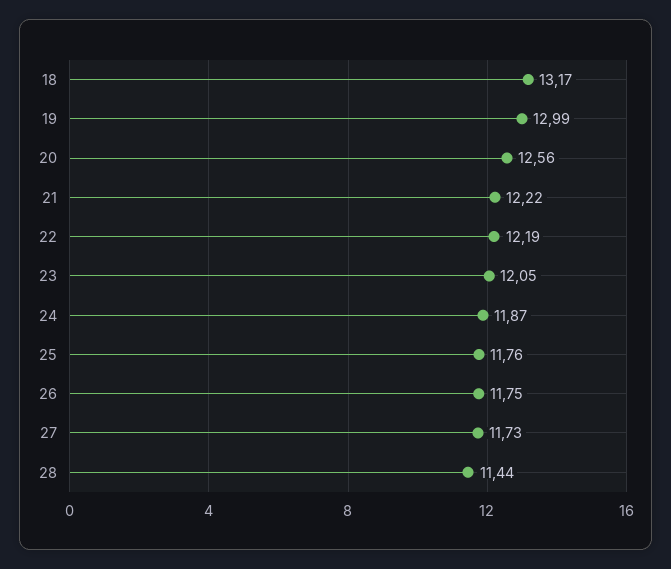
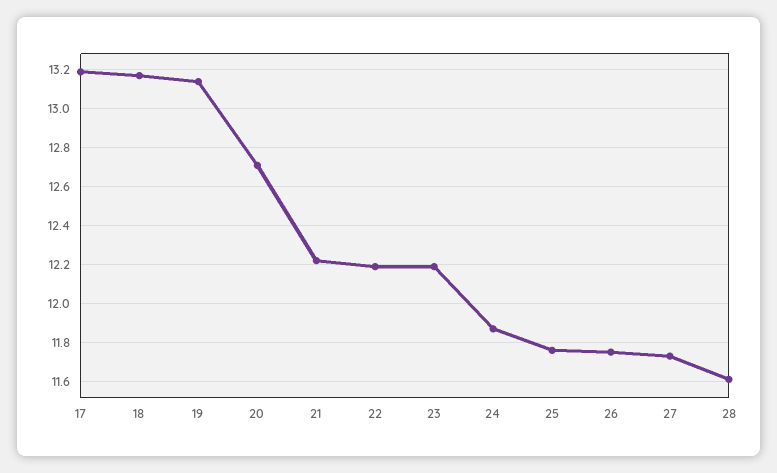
19: 12.99 -> 13.15
20: 12.56 -> 12.7
23: 12.05 -> 12.2
28: 11.44 -> 11.6
17: none -> 13.2

